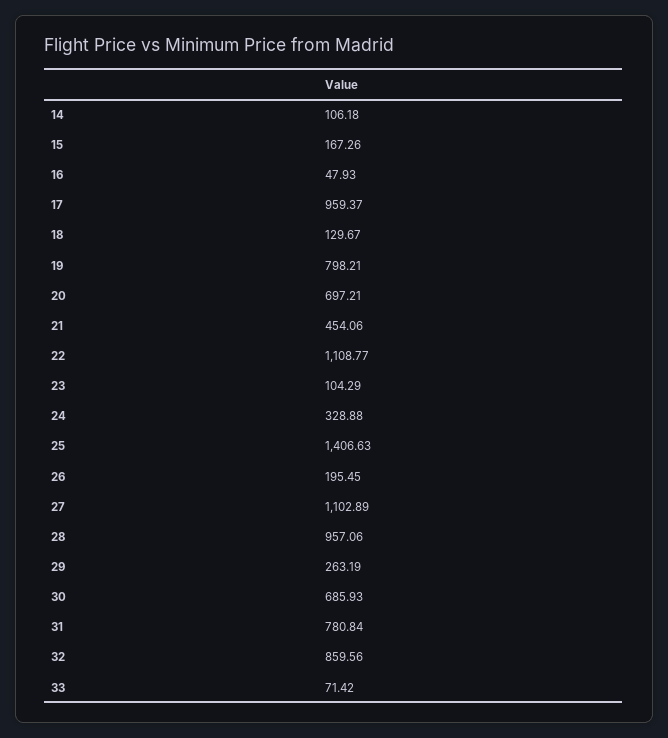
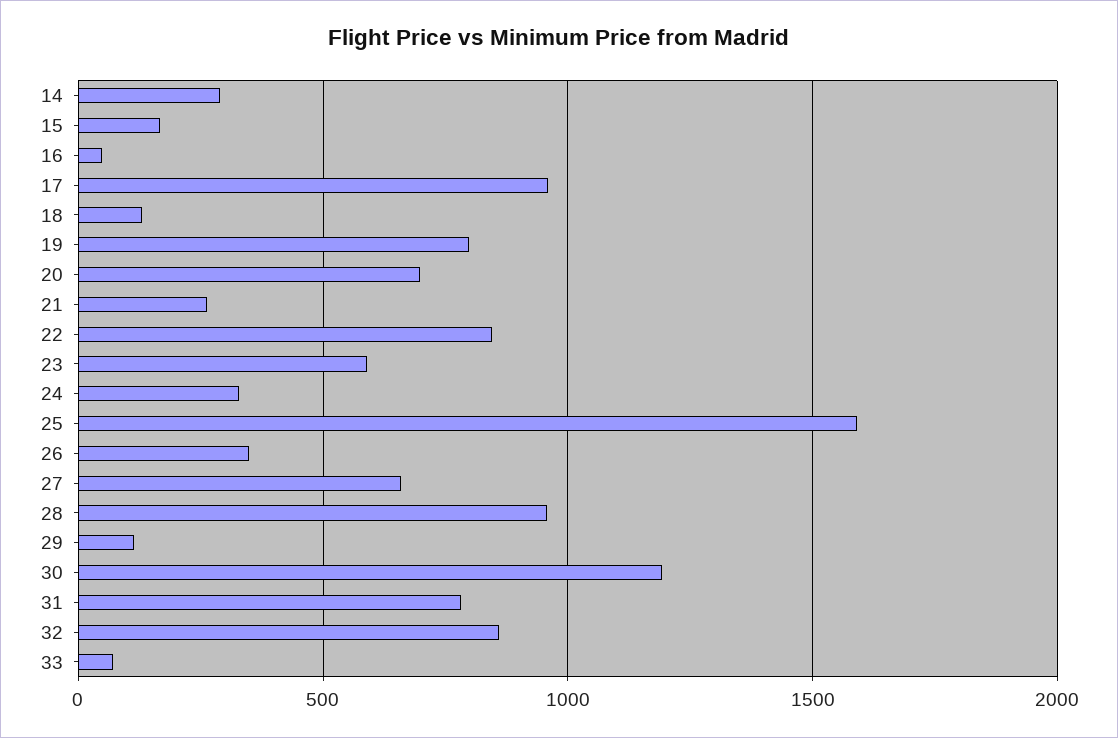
14: 106.18 -> 300
21: 454.06 -> 250
22: 1108.77 -> 850
23: 104.29 -> 600
25: 1406.63 -> 1600
26: 195.45 -> 350
27: 1102.89 -> 650
29: 263.19 -> 100
30: 685.93 -> 1200

